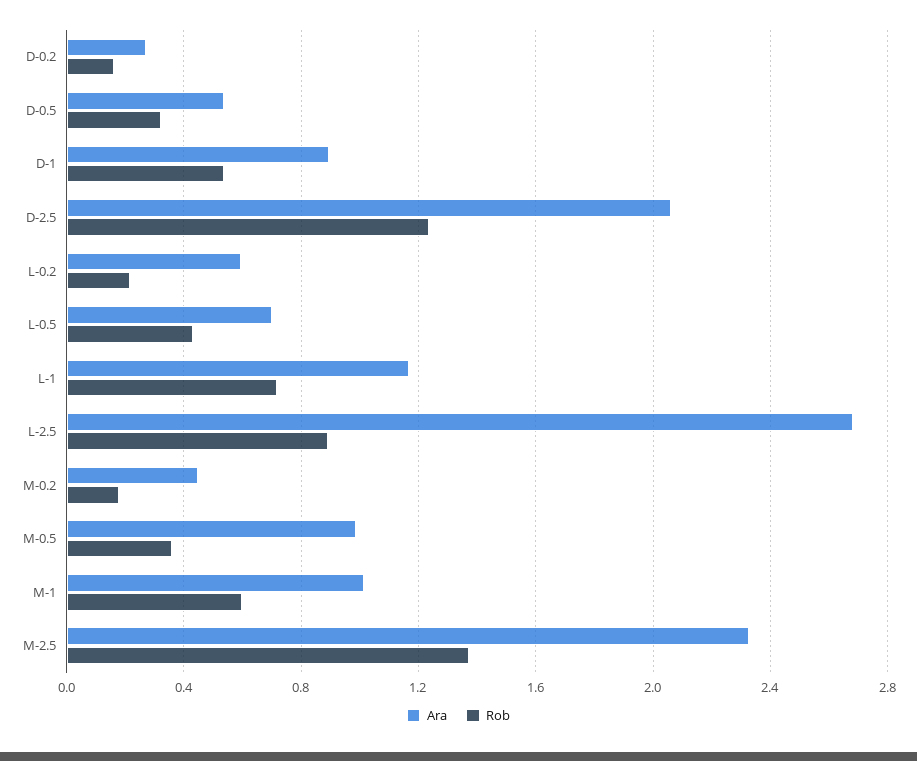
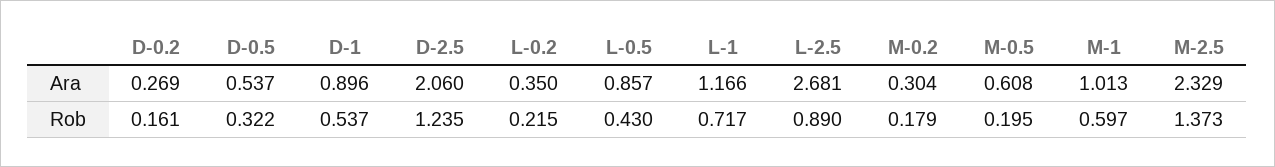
Ara, L-0.2: 0.6 -> 0.35
Ara, L-0.5: 0.7 -> 0.857
Ara, M-0.2: 0.45 -> 0.304
Ara, M-0.5: 1 -> 0.608
Rob, M-0.5: 0.35 -> 0.195

